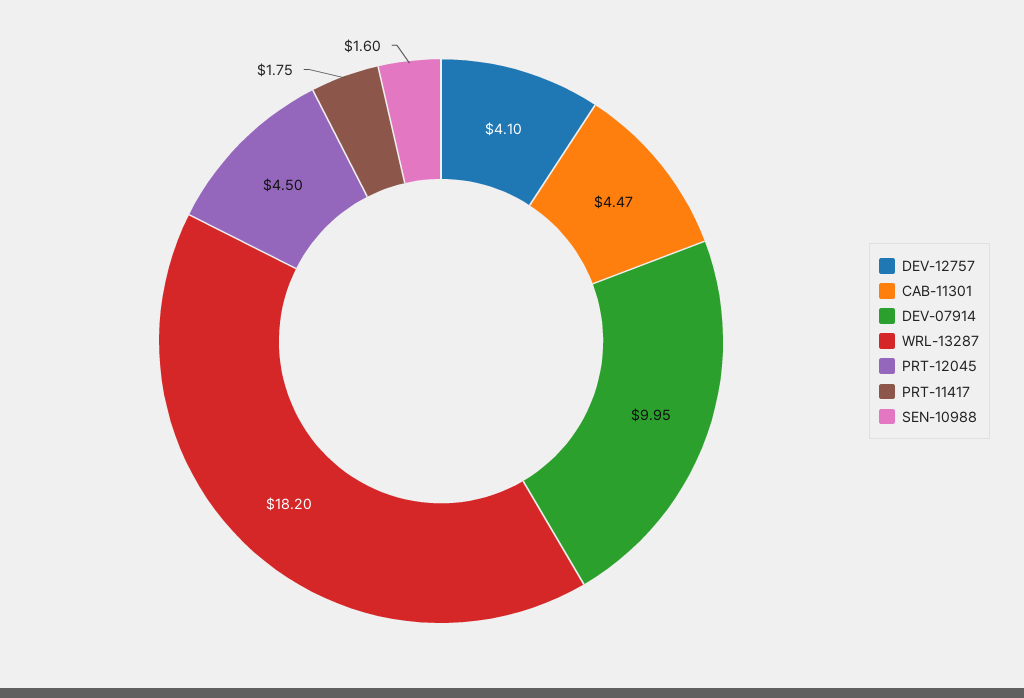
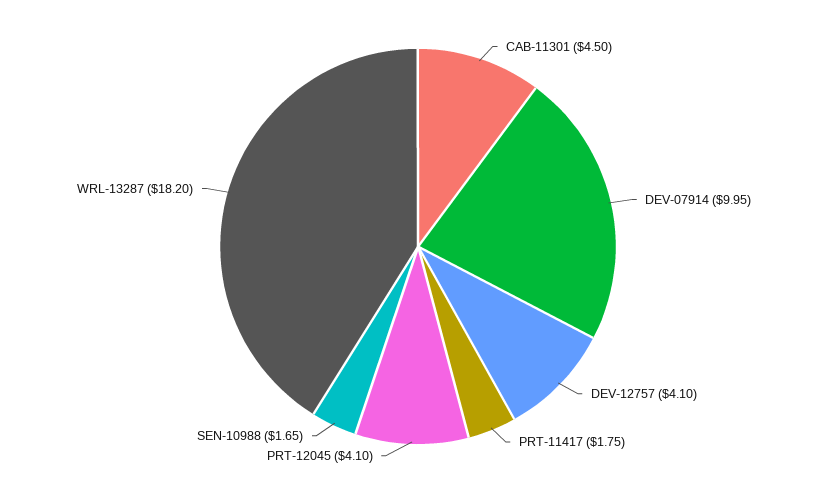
CAB-11301: 4.47 -> 4.5
PRT-12045: 4.5 -> 4.1
SEN-10988: 1.6 -> 1.65

